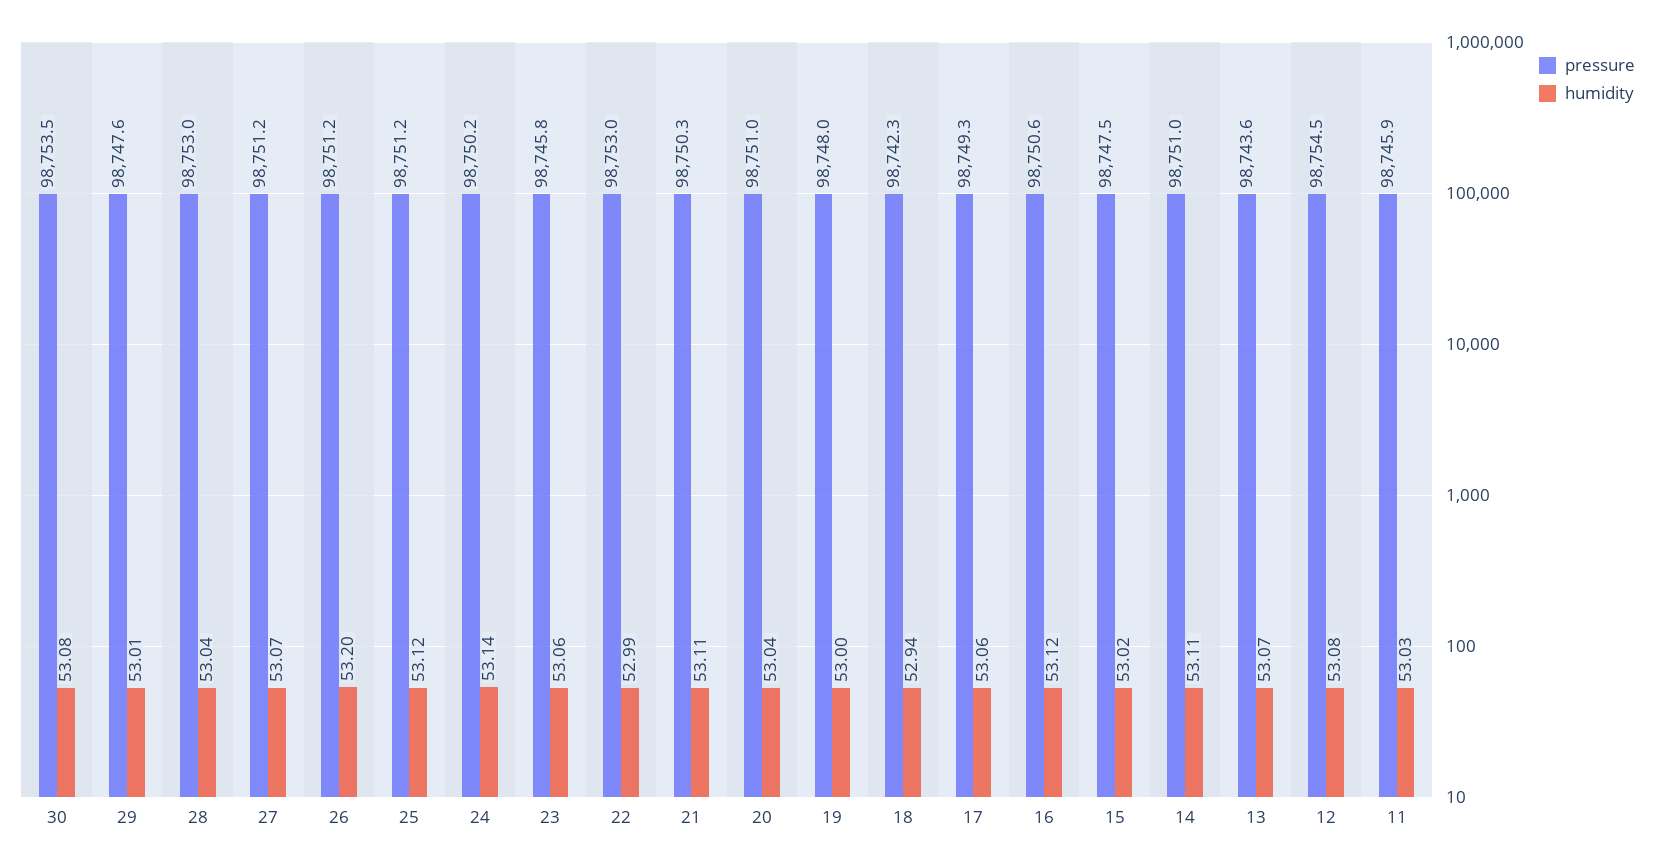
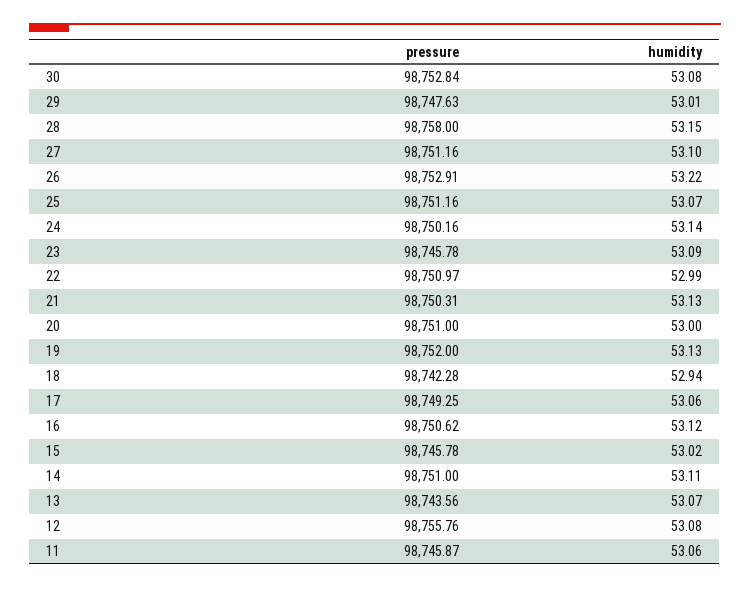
pressure, 30: 98753.5 -> 98752.84
pressure, 28: 98753 -> 98758
humidity, 28: 53.04 -> 53.15
humidity, 27: 53.07 -> 53.1
pressure, 26: 98751.2 -> 98752.91
humidity, 26: 53.2 -> 53.22
humidity, 25: 53.12 -> 53.07
humidity, 23: 53.06 -> 53.09
pressure, 22: 98753 -> 98750.97
humidity, 21: 53.11 -> 53.13
humidity, 20: 53.04 -> 53
pressure, 19: 98748 -> 98752
humidity, 19: 53 -> 53.13
pressure, 15: 98747.5 -> 98745.78
pressure, 12: 98754.5 -> 98755.76
humidity, 11: 53.03 -> 53.06

